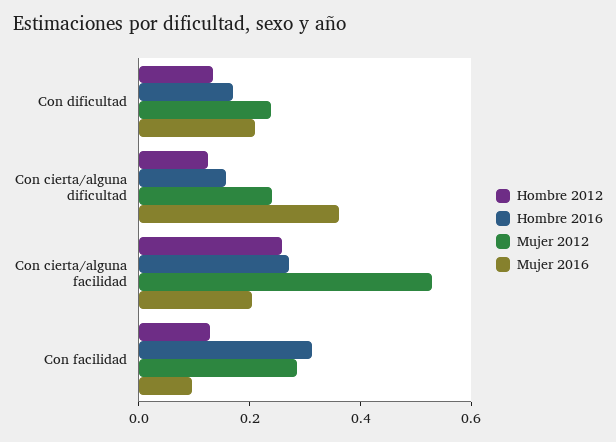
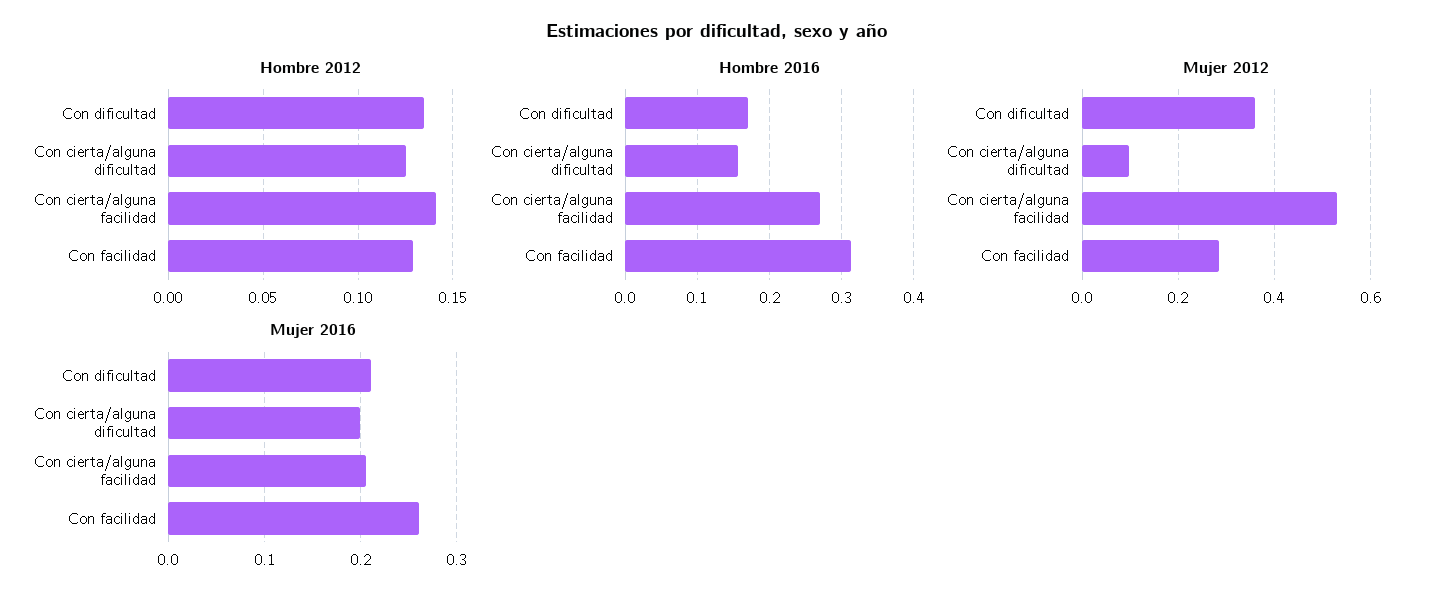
Mujer 2012, Con dificultad: 0.25 -> 0.36
Mujer 2012, Con cierta/alguna dificultad: 0.25 -> 0.1
Mujer 2016, Con cierta/alguna dificultad: 0.35 -> 0.2
Hombre 2012, Con cierta/alguna facilidad: 0.25 -> 0.14
Mujer 2016, Con facilidad: 0.1 -> 0.26

